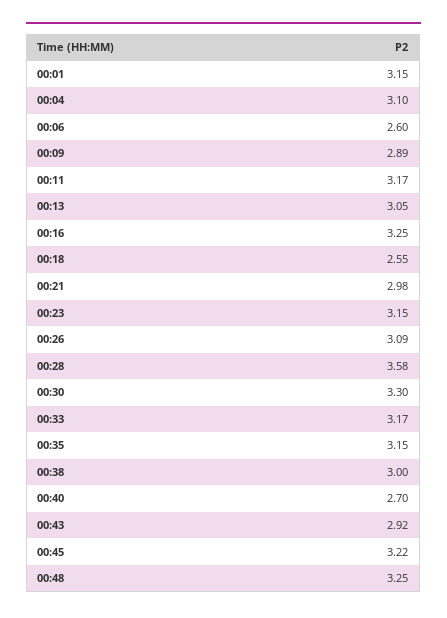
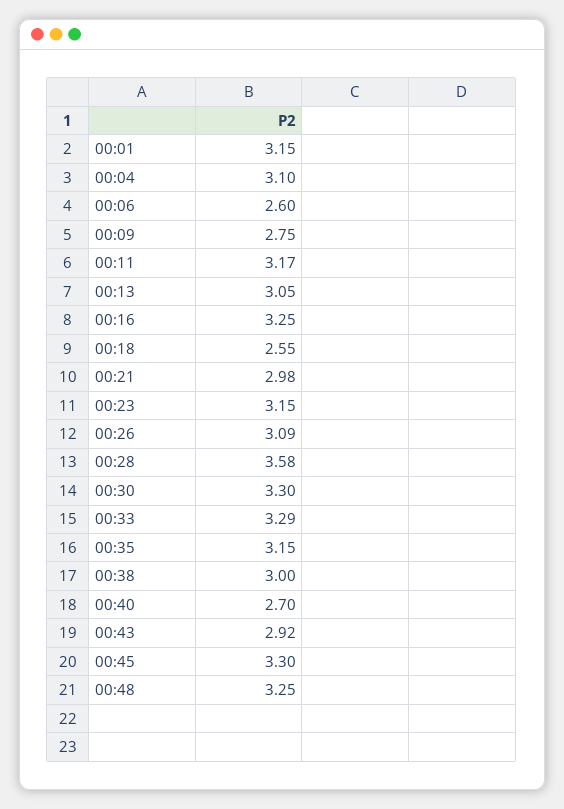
00:09: 2.89 -> 2.75
00:33: 3.17 -> 3.29
00:45: 3.22 -> 3.3

